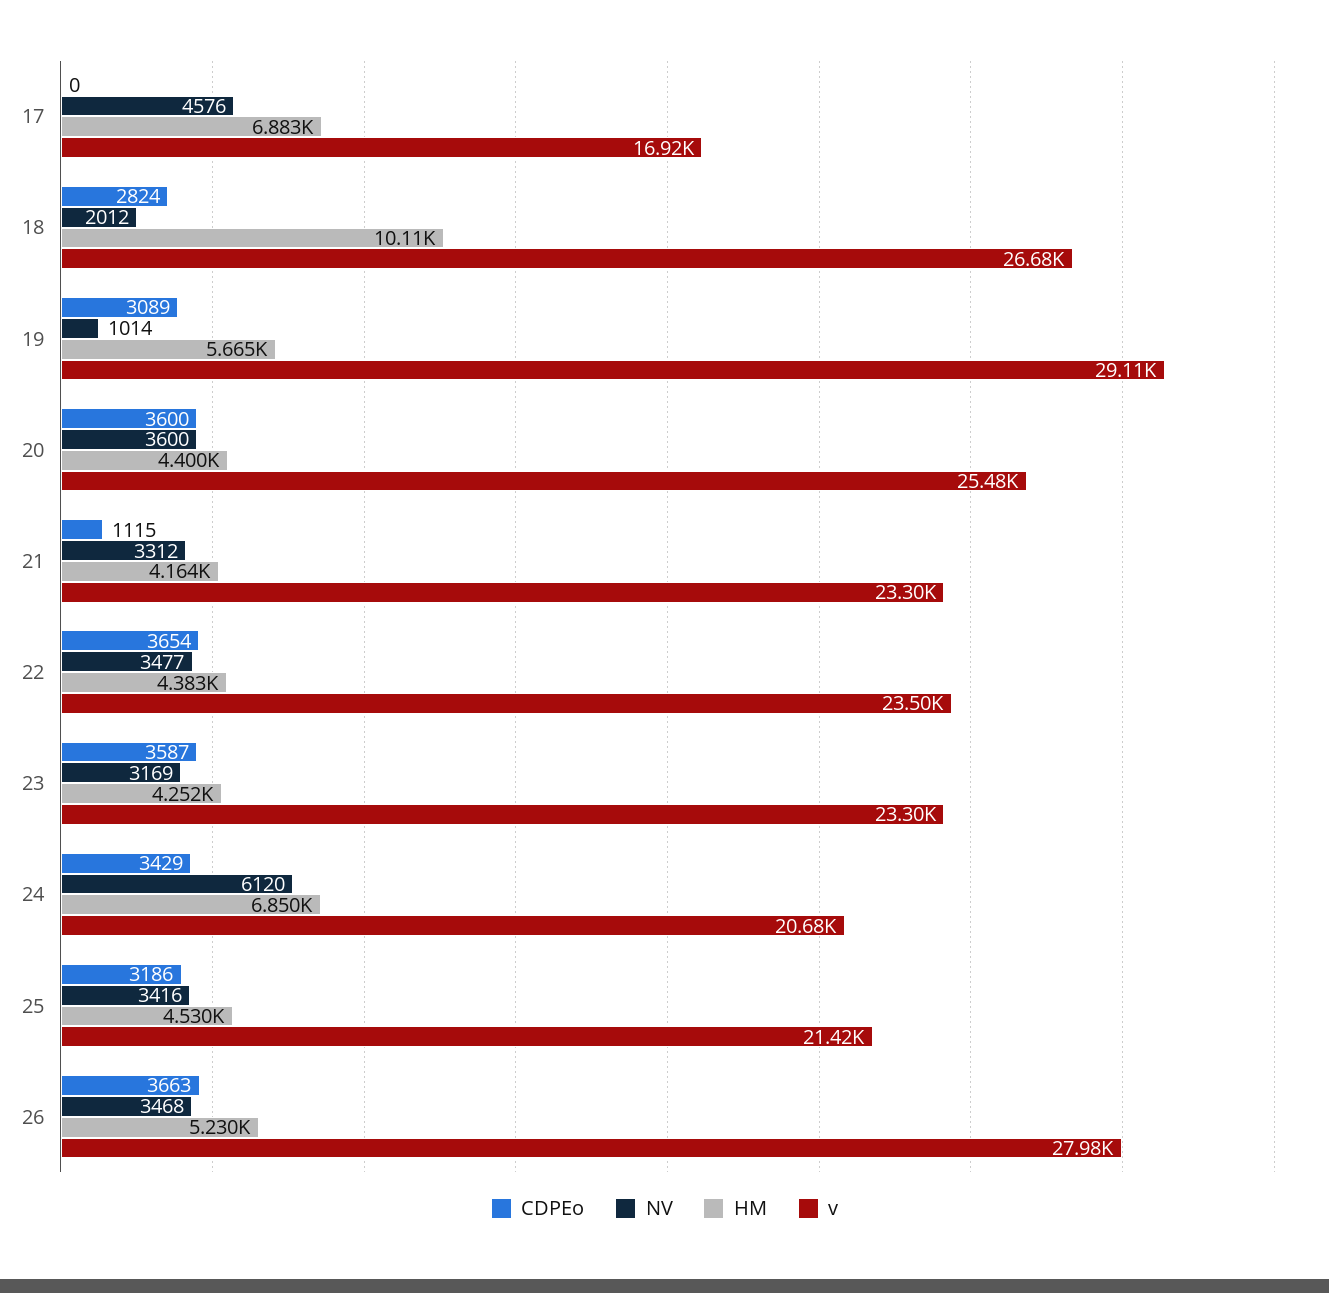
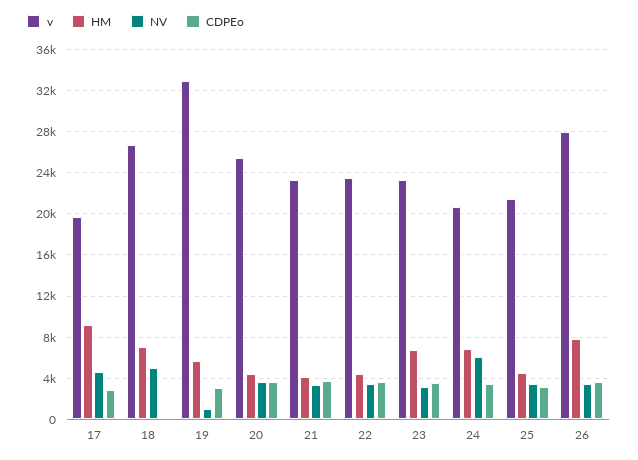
CDPEo, 17: 0 -> 3000
HM, 17: 6883 -> 9000
v, 17: 16920 -> 20000
CDPEo, 18: 2824 -> 0
NV, 18: 2012 -> 5000
HM, 18: 10110 -> 7000
v, 19: 29110 -> 33000
CDPEo, 21: 1115 -> 4000
HM, 23: 4252 -> 7000
HM, 26: 5230 -> 8000

